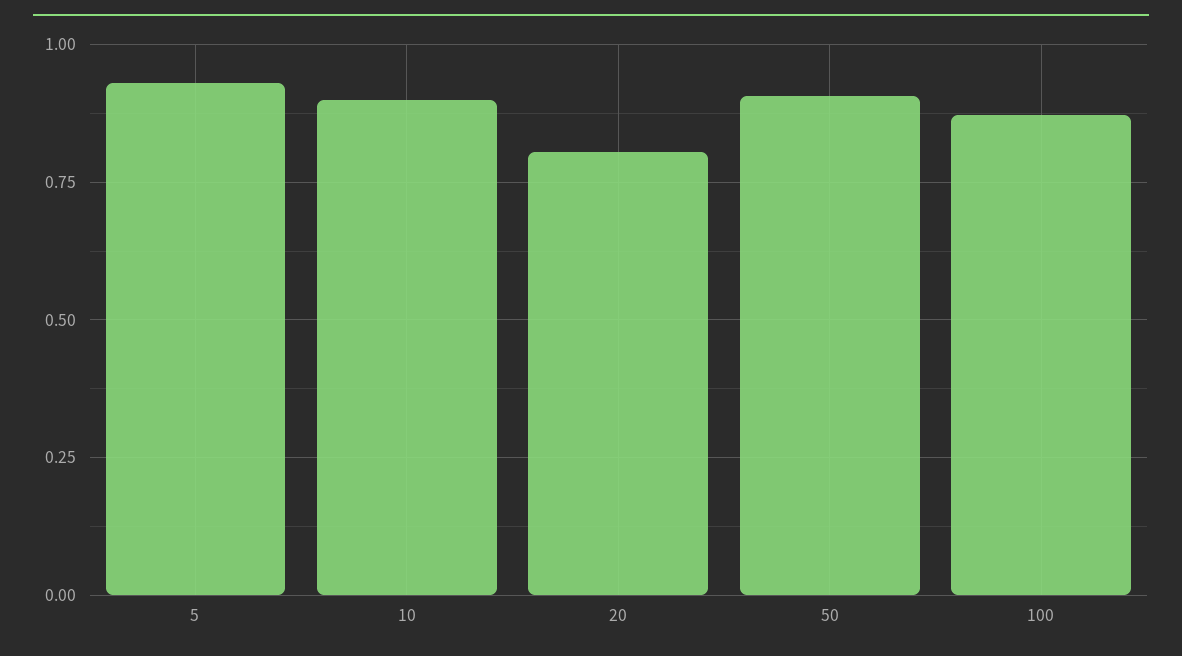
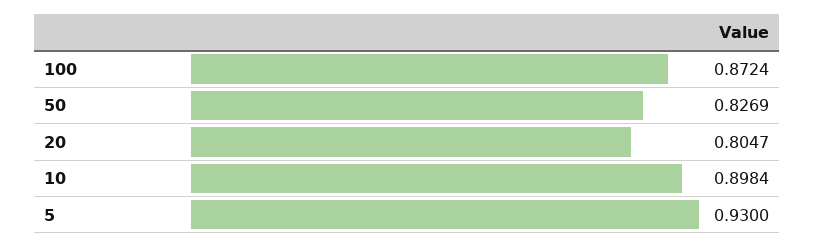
50: 0.9 -> 0.8269

